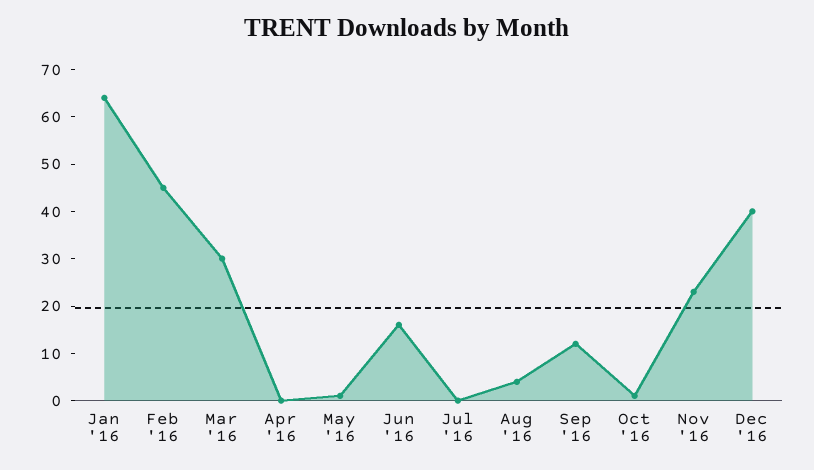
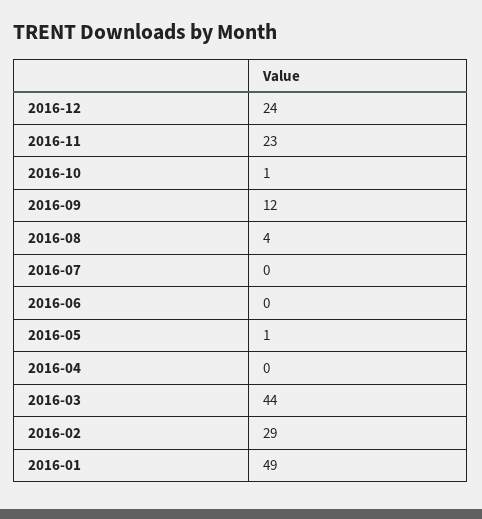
Jan '16: 65 -> 49
Feb '16: 45 -> 29
Mar '16: 30 -> 44
Jun '16: 15 -> 0
Dec '16: 40 -> 24

